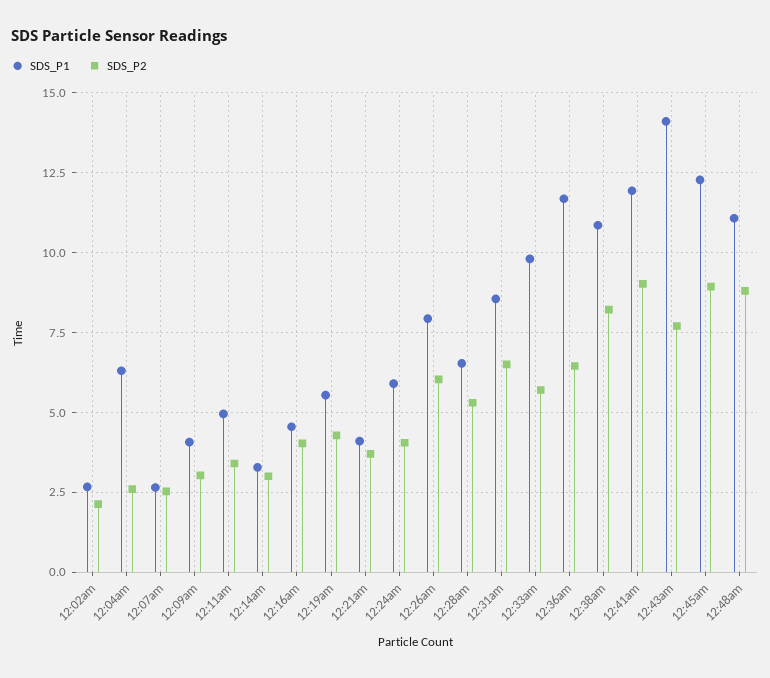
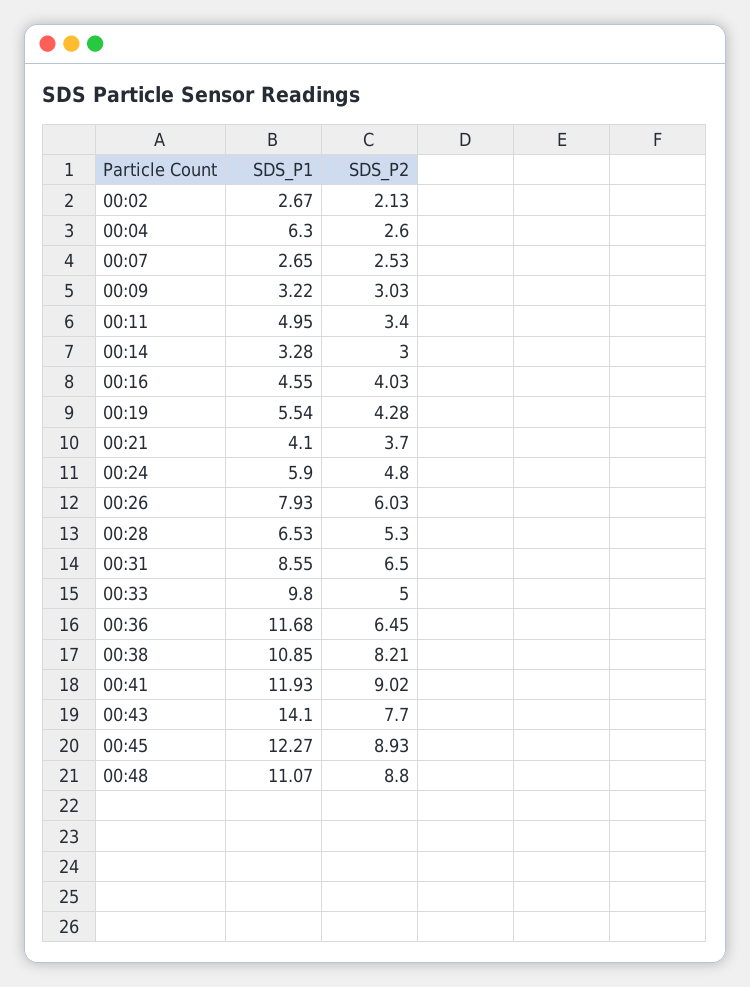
SDS_P1, 12:09am: 4 -> 3.22
SDS_P2, 12:24am: 4 -> 4.8
SDS_P2, 12:33am: 5.75 -> 5

